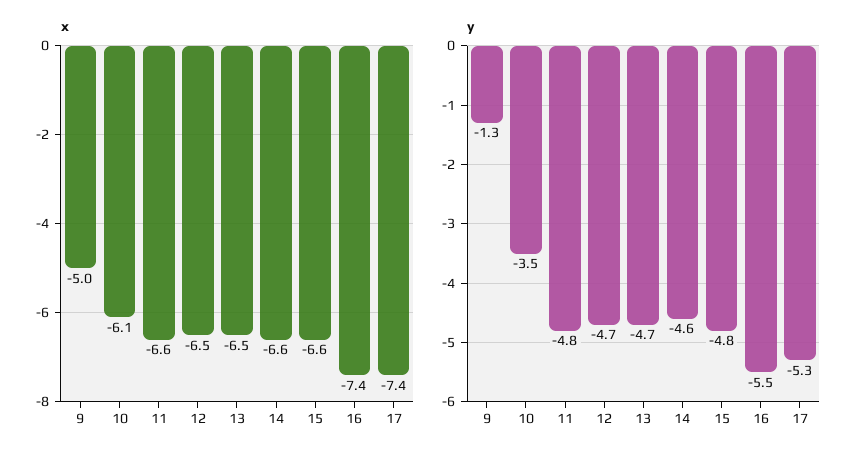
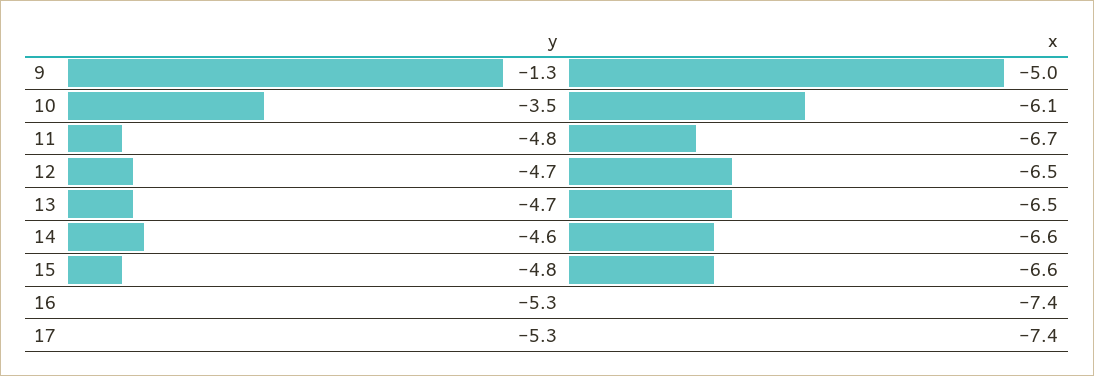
x, 11: -6.6 -> -6.7
y, 16: -5.5 -> -5.3

